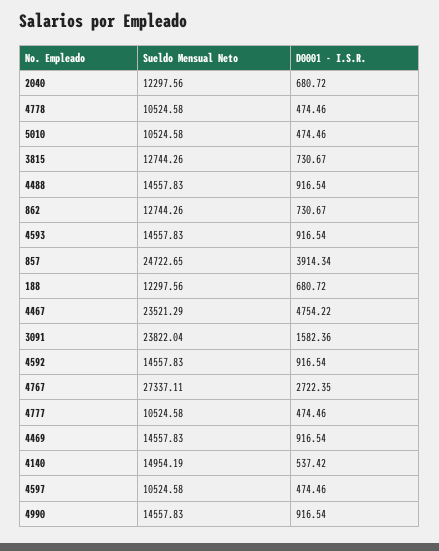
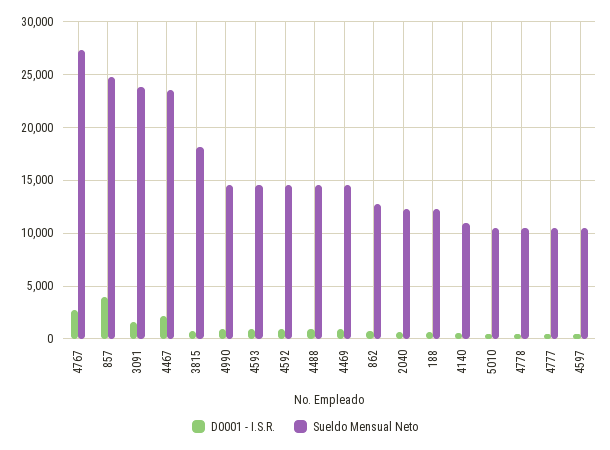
Sueldo Mensual Neto, 3815: 12744.26 -> 18000
D0001 - I.S.R., 4467: 4754.22 -> 2000
Sueldo Mensual Neto, 4140: 14954.19 -> 11000

